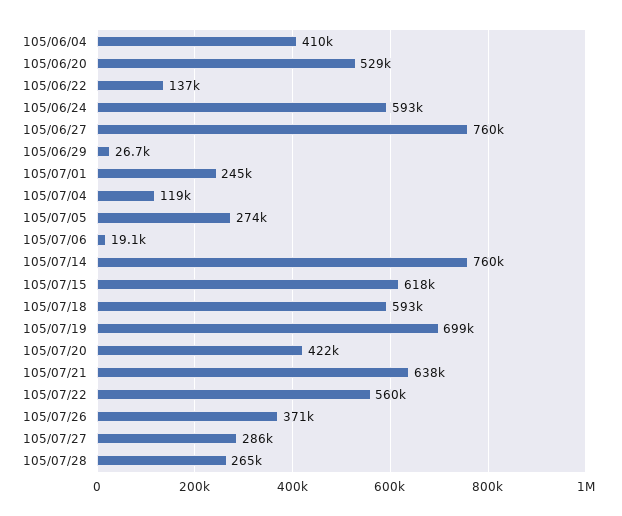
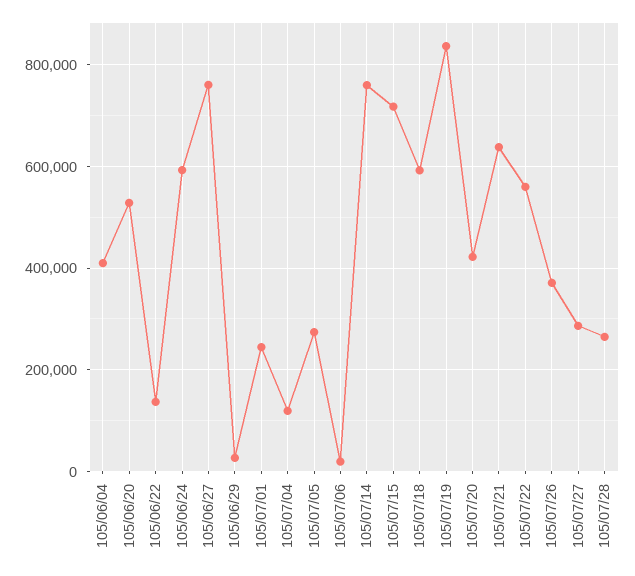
105/07/15: 618000 -> 720000
105/07/19: 699000 -> 840000

